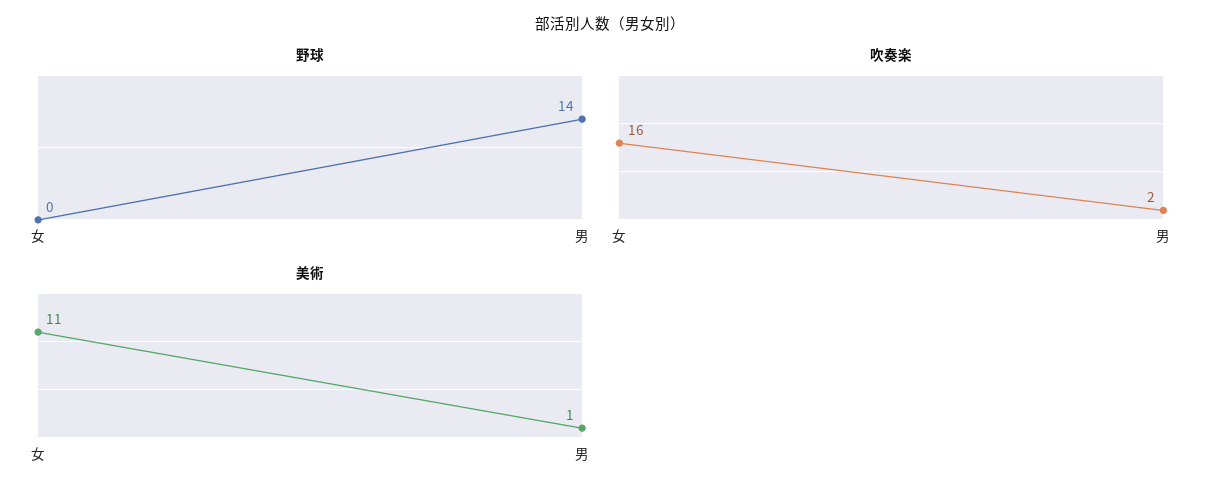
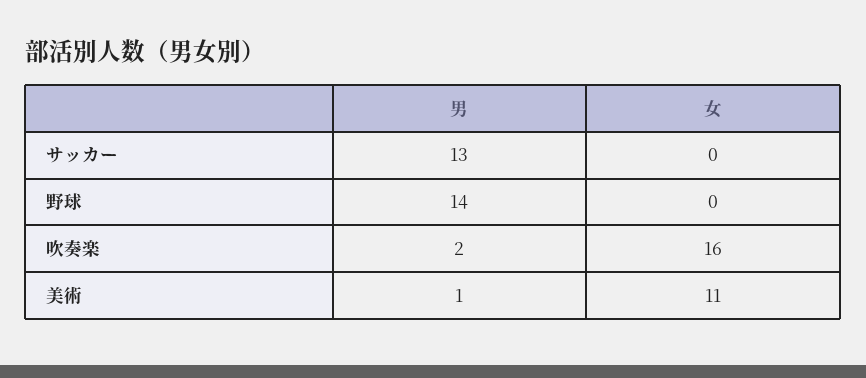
サッカー, 男: none -> 13
サッカー, 女: none -> 0

